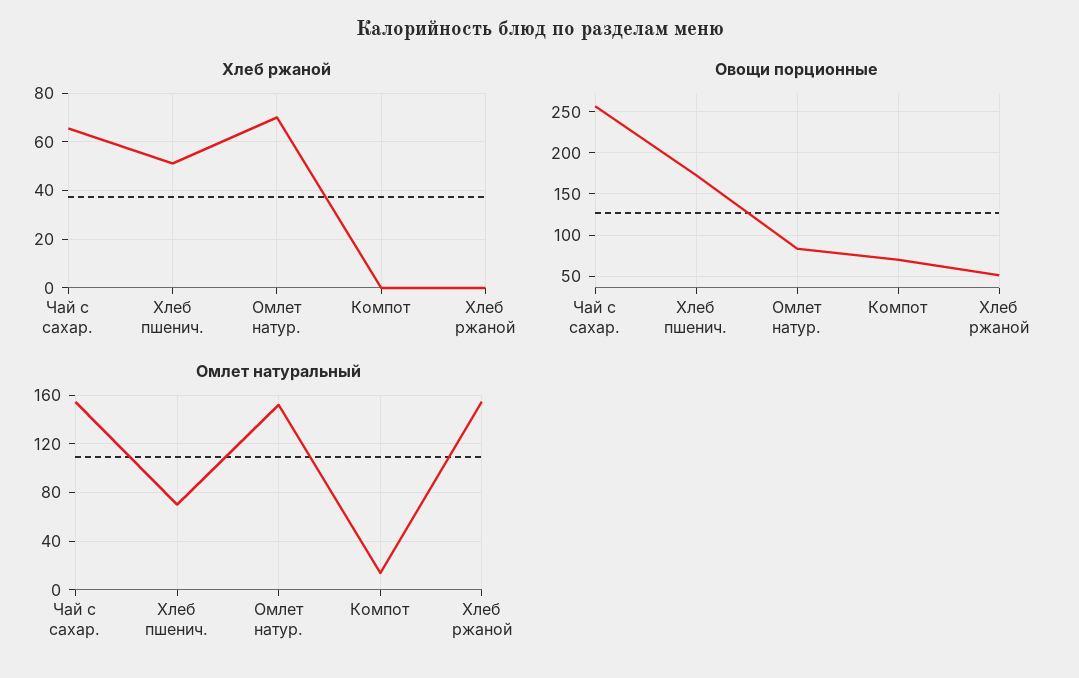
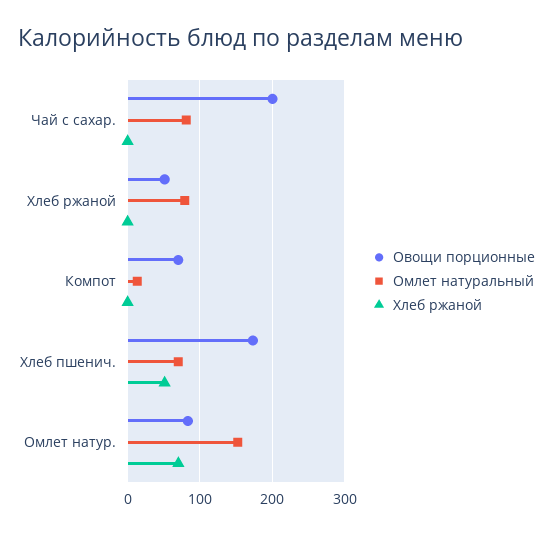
Хлеб ржаной, Чай с сахар.: 65 -> 0
Овощи порционные, Чай с сахар.: 260 -> 200
Омлет натуральный, Чай с сахар.: 155 -> 80
Омлет натуральный, Хлеб ржаной: 155 -> 80

